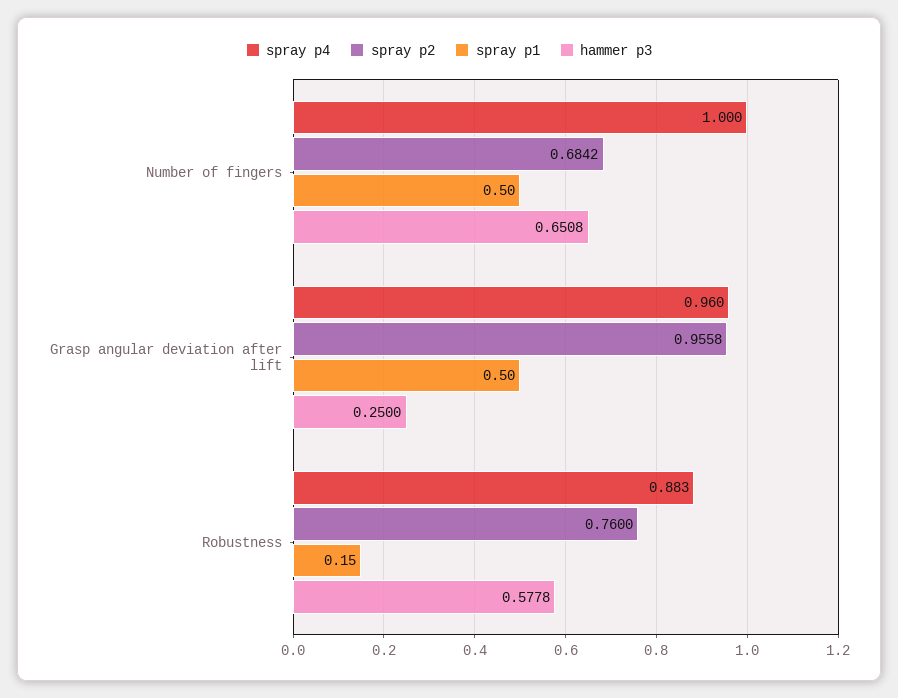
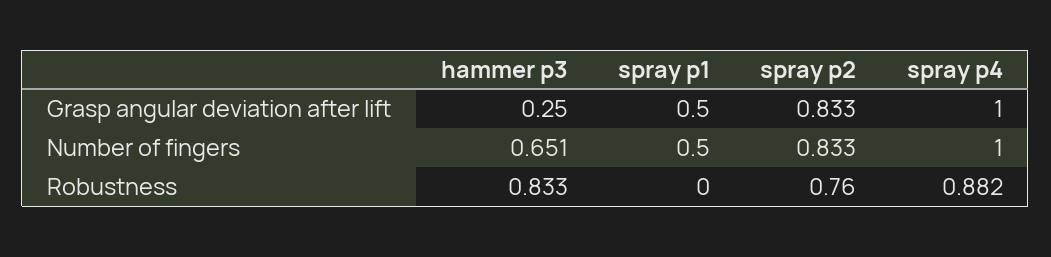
spray p2, Number of fingers: 0.6842 -> 0.833
spray p4, Grasp angular deviation after lift: 0.96 -> 1
spray p2, Grasp angular deviation after lift: 0.9558 -> 0.833
spray p4, Robustness: 0.883 -> 0.882
spray p1, Robustness: 0.15 -> 0
hammer p3, Robustness: 0.5778 -> 0.833

